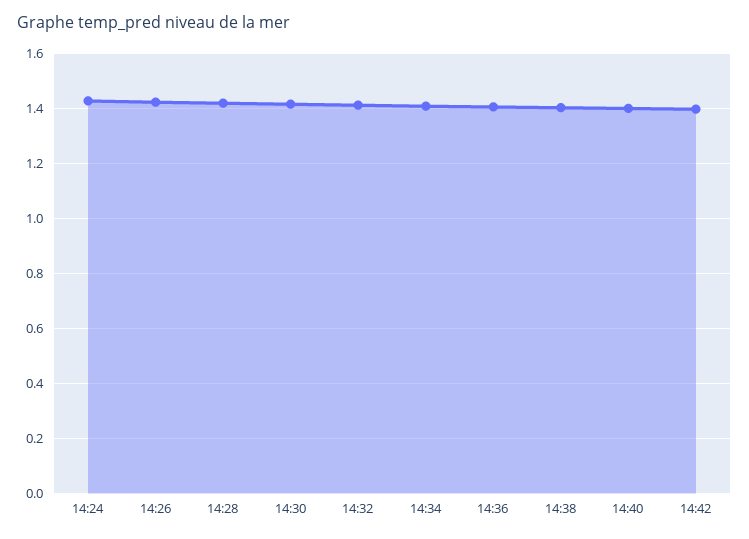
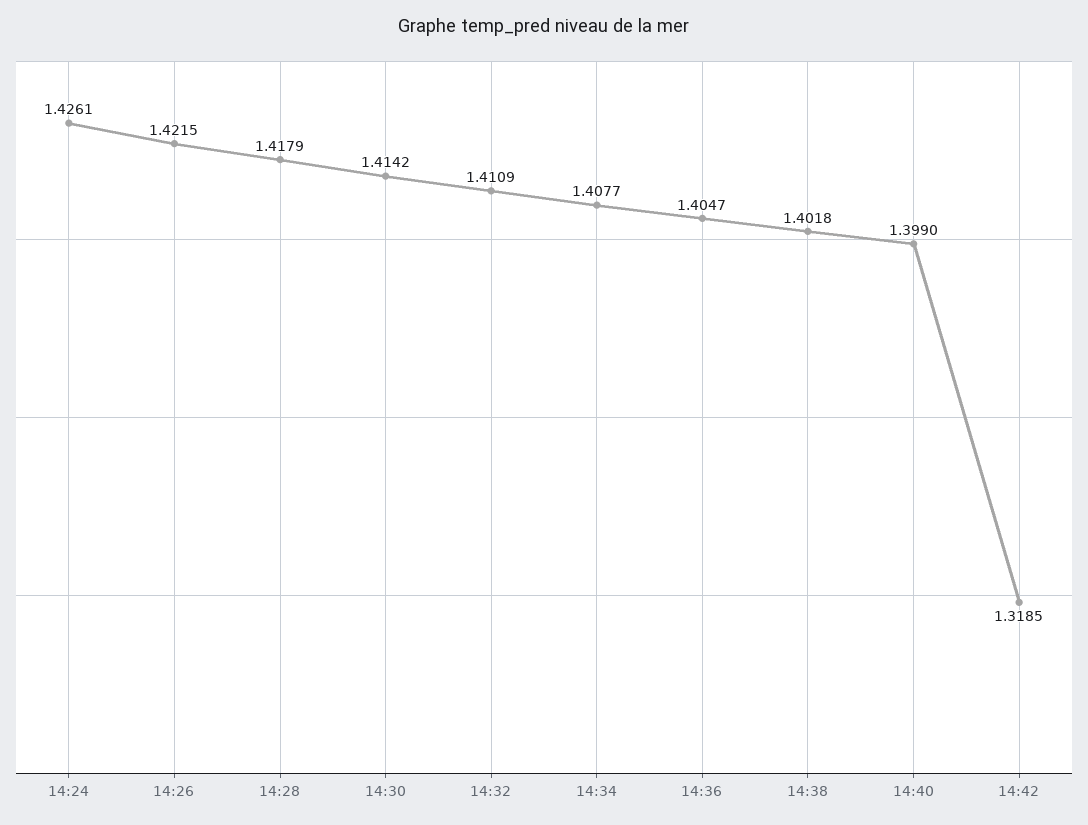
14:42: 1.4 -> 1.3185

